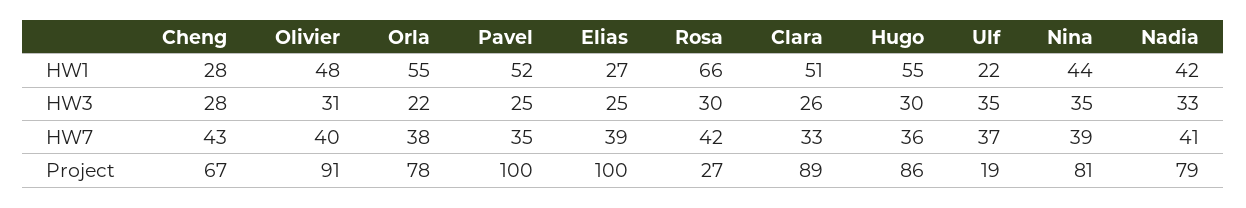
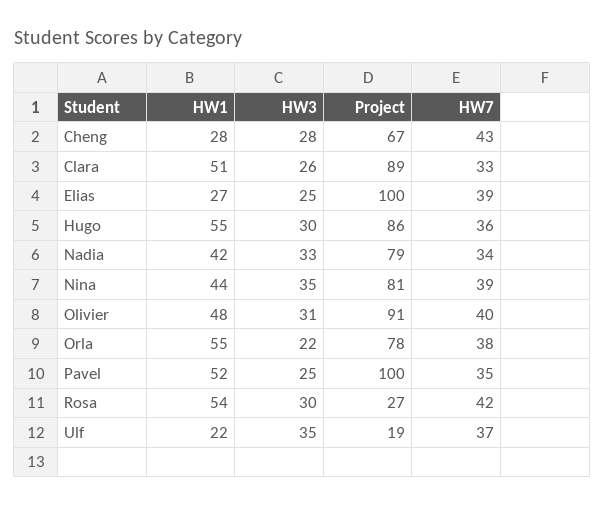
Rosa, HW1: 66 -> 54
Nadia, HW7: 41 -> 34

